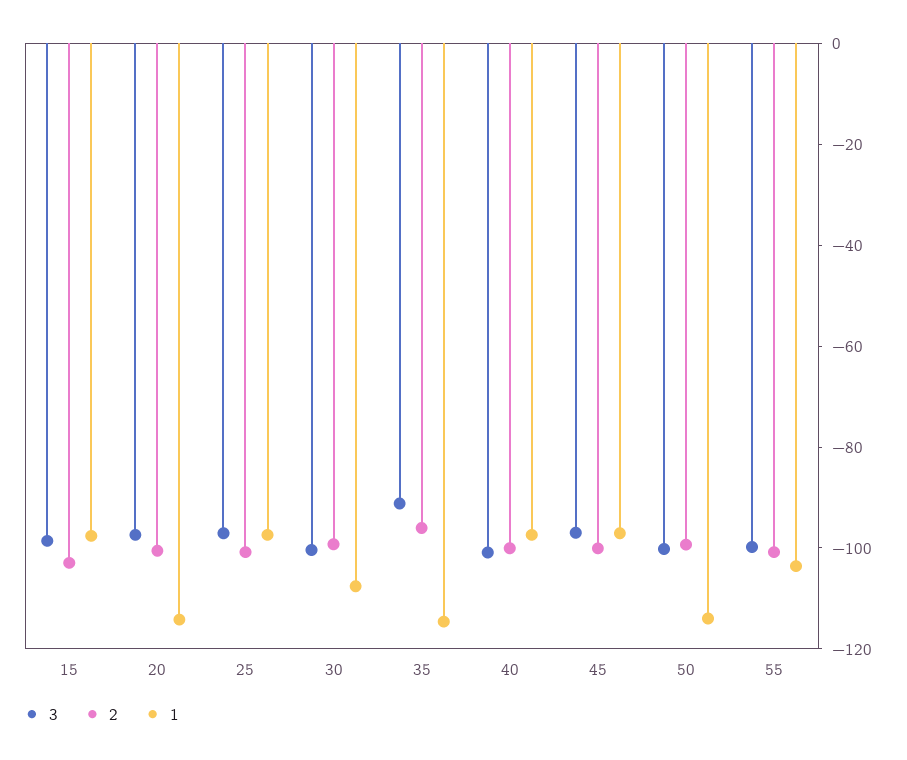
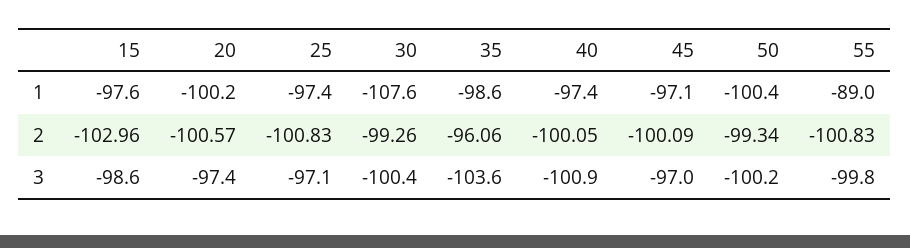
1, 20: -115 -> -100.2
3, 35: -90 -> -103.6
1, 35: -115 -> -98.6
1, 50: -115 -> -100.4
1, 55: -105 -> -89

